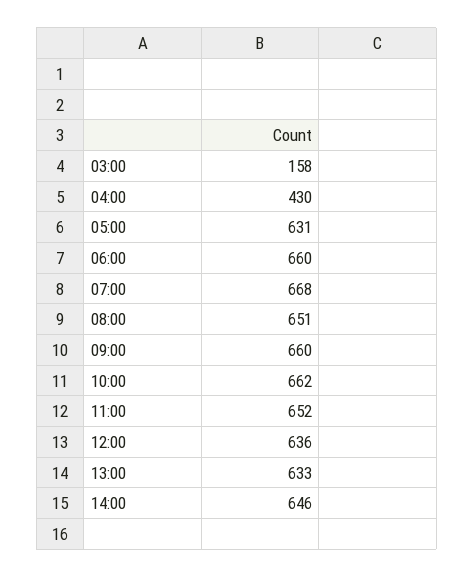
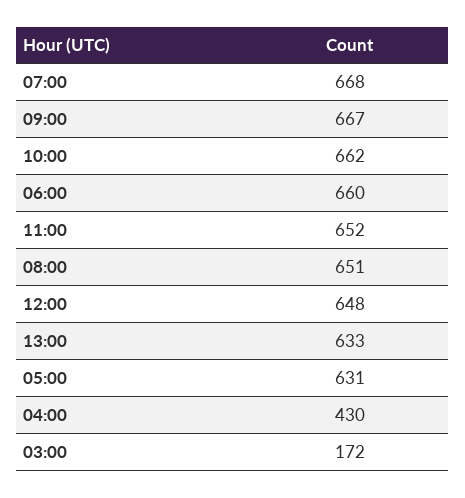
03:00: 158 -> 172
09:00: 660 -> 667
12:00: 636 -> 648
14:00: 646 -> none

